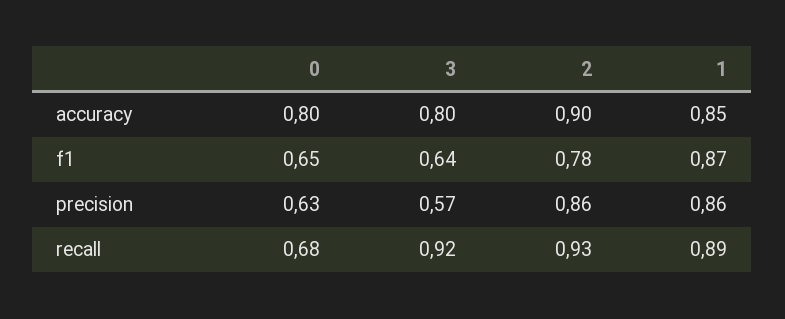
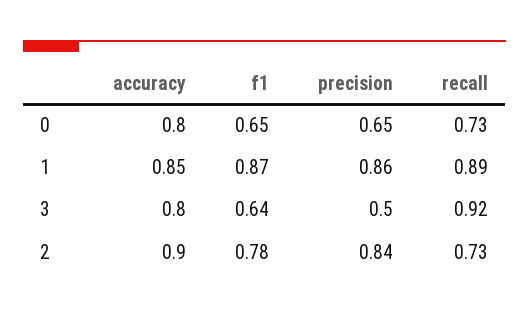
0, precision: 0.63 -> 0.65
3, precision: 0.57 -> 0.5
2, precision: 0.86 -> 0.84
0, recall: 0.68 -> 0.73
2, recall: 0.93 -> 0.73

